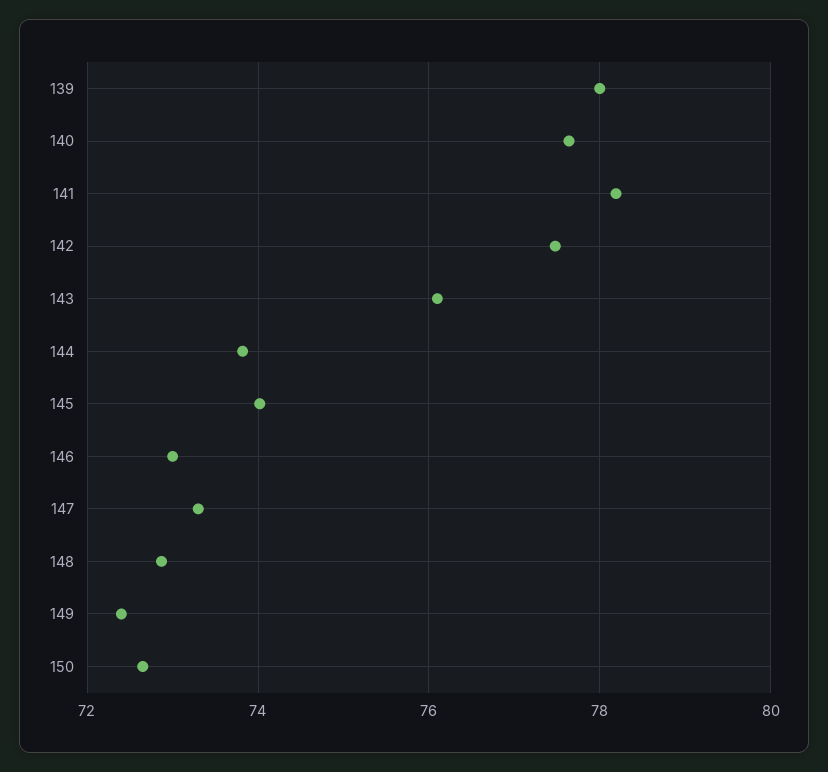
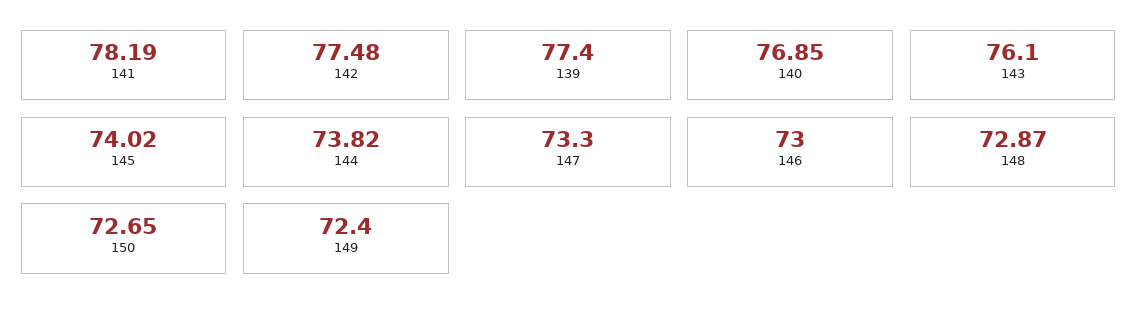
139: 78 -> 77.4
140: 77.6 -> 76.85

